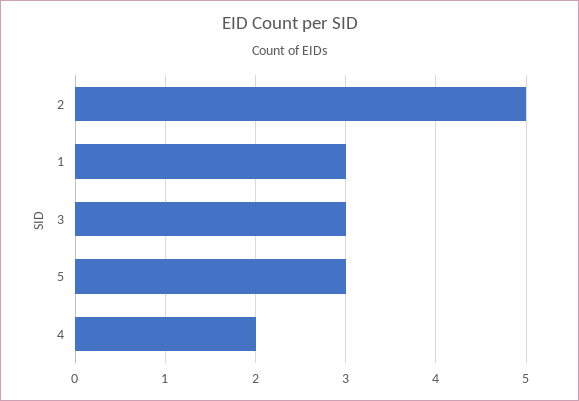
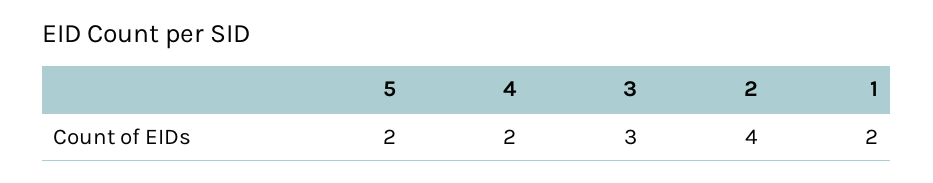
2: 5 -> 4
1: 3 -> 2
5: 3 -> 2

